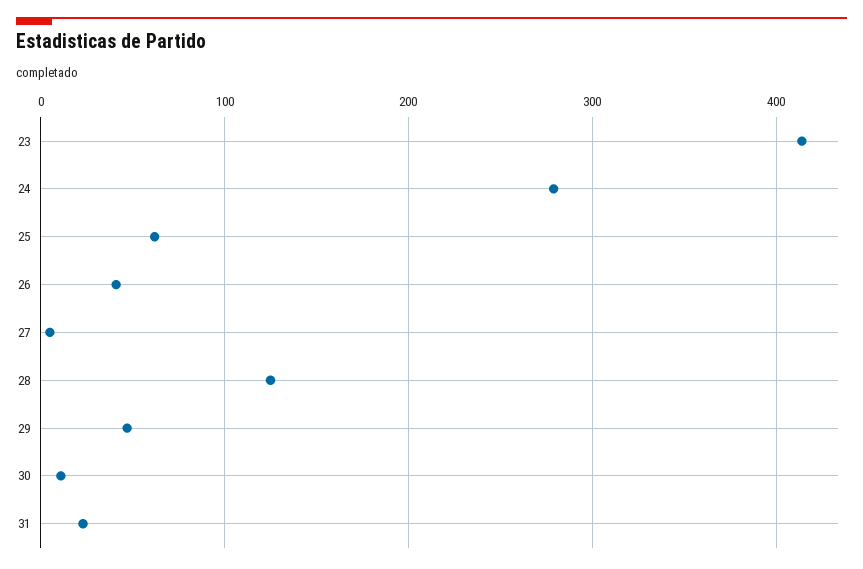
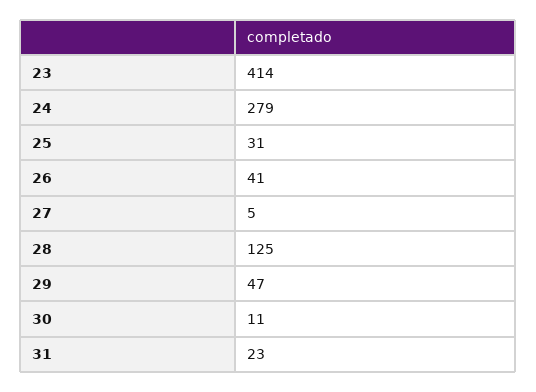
25: 60 -> 31

